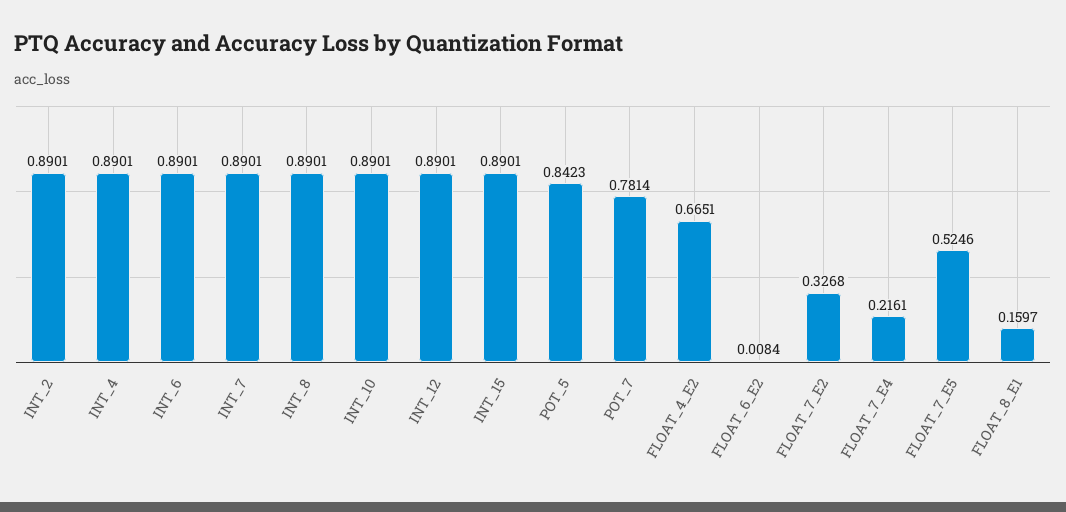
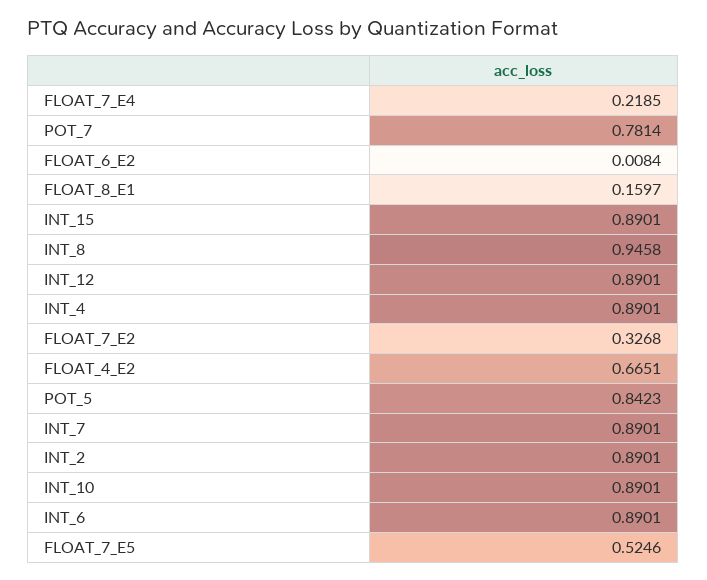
INT_8: 0.8901 -> 0.9458
FLOAT_7_E4: 0.2161 -> 0.2185

